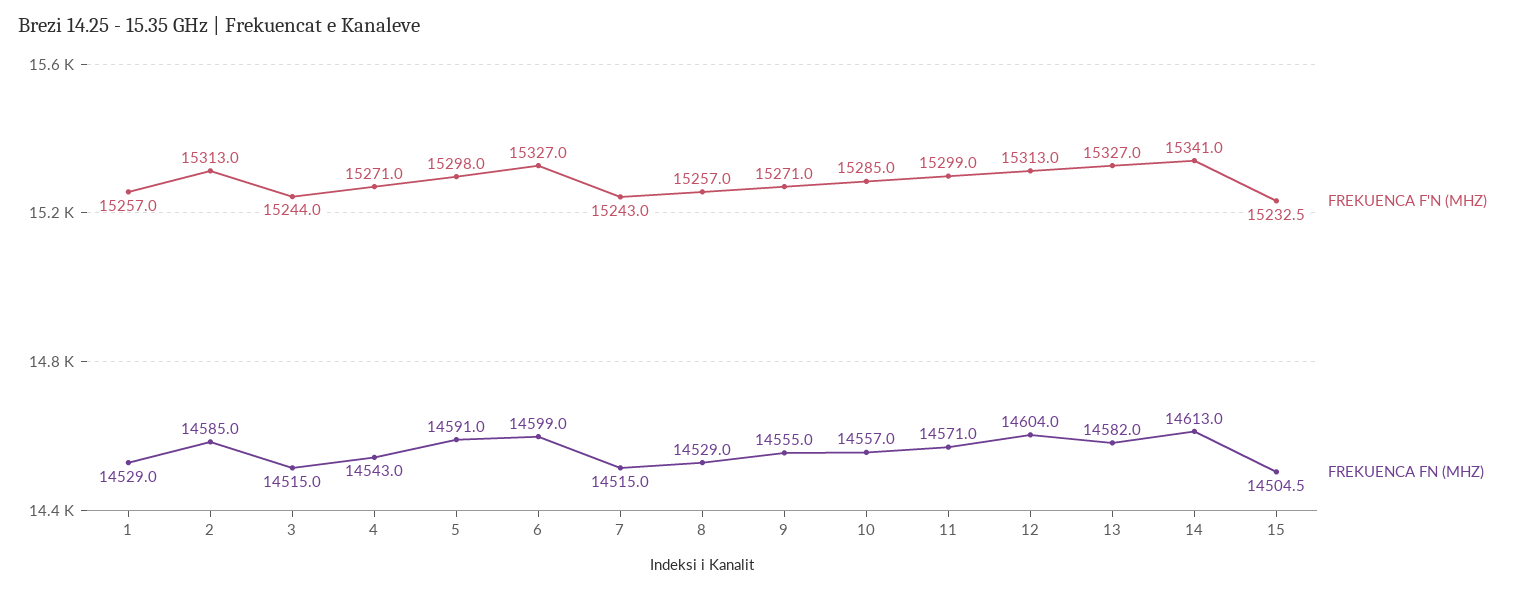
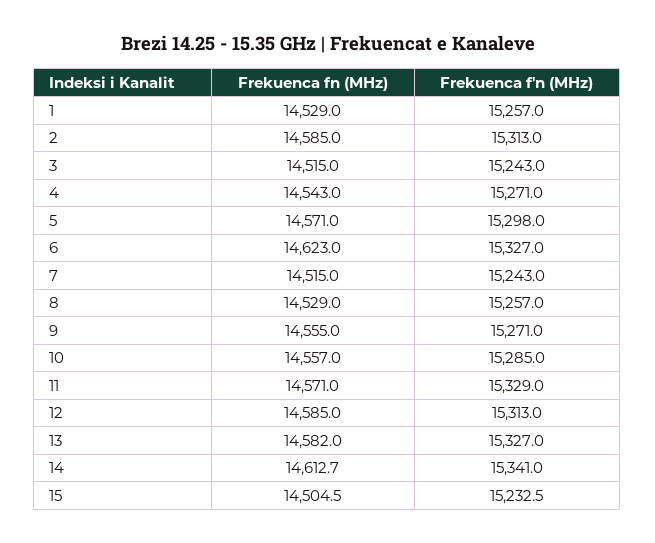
FREKUENCA F'N (MHZ), 3: 15244 -> 15243
FREKUENCA FN (MHZ), 5: 14591 -> 14571
FREKUENCA FN (MHZ), 6: 14599 -> 14623
FREKUENCA F'N (MHZ), 11: 15299 -> 15329
FREKUENCA FN (MHZ), 12: 14604 -> 14585
FREKUENCA FN (MHZ), 14: 14613 -> 14612.7

